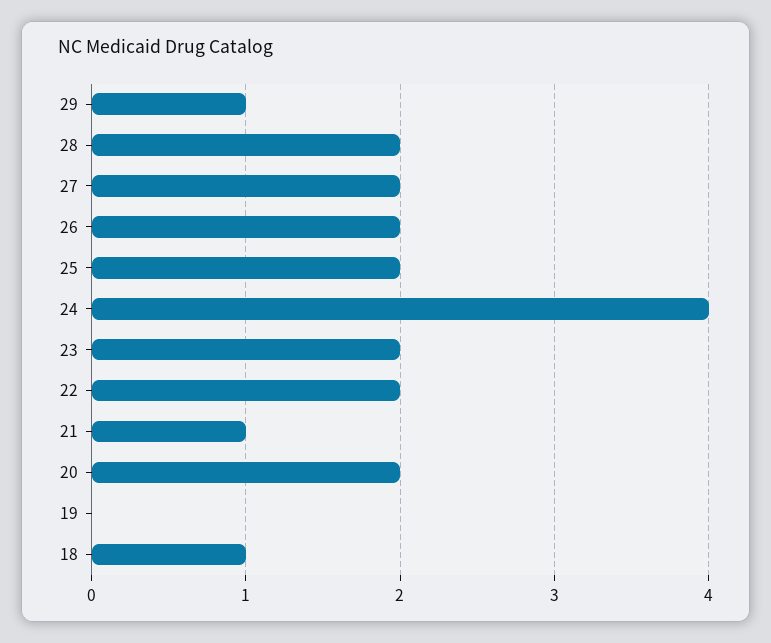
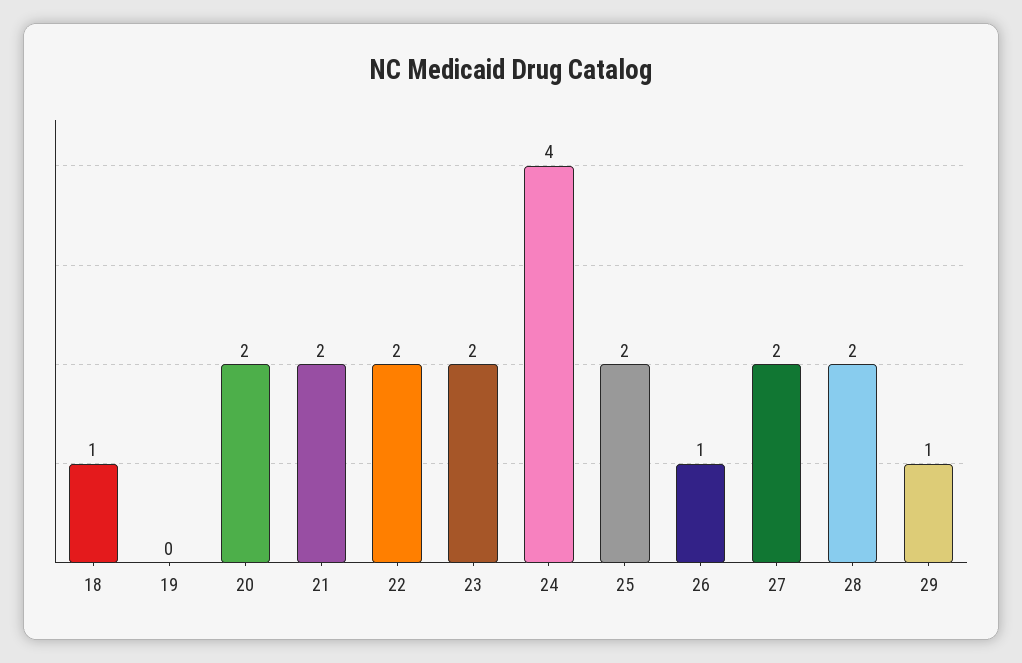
26: 2 -> 1
21: 1 -> 2

